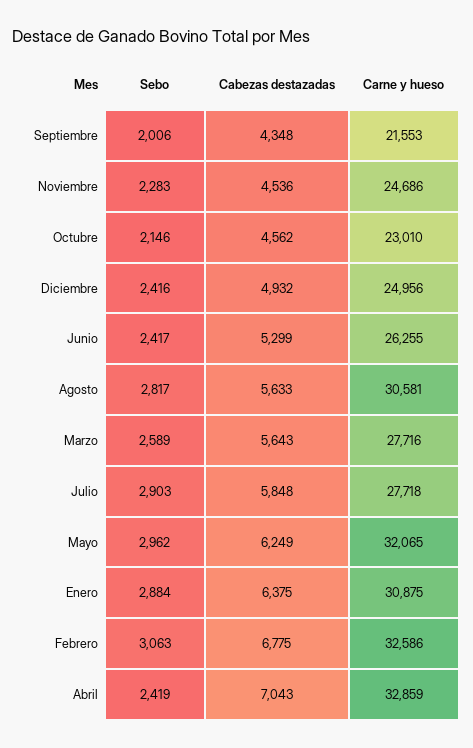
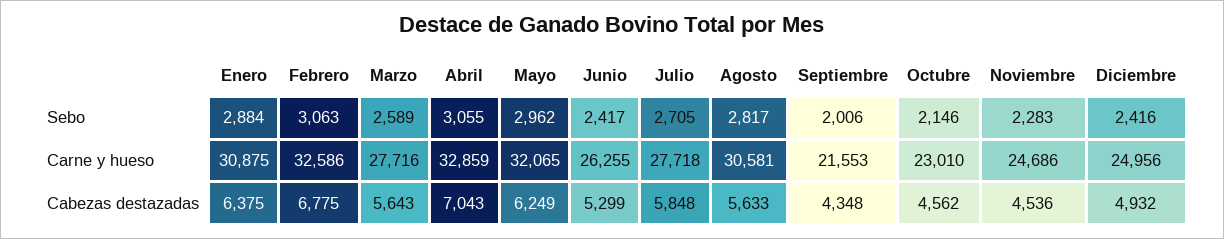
Sebo, Julio: 2903 -> 2705
Sebo, Abril: 2419 -> 3055

